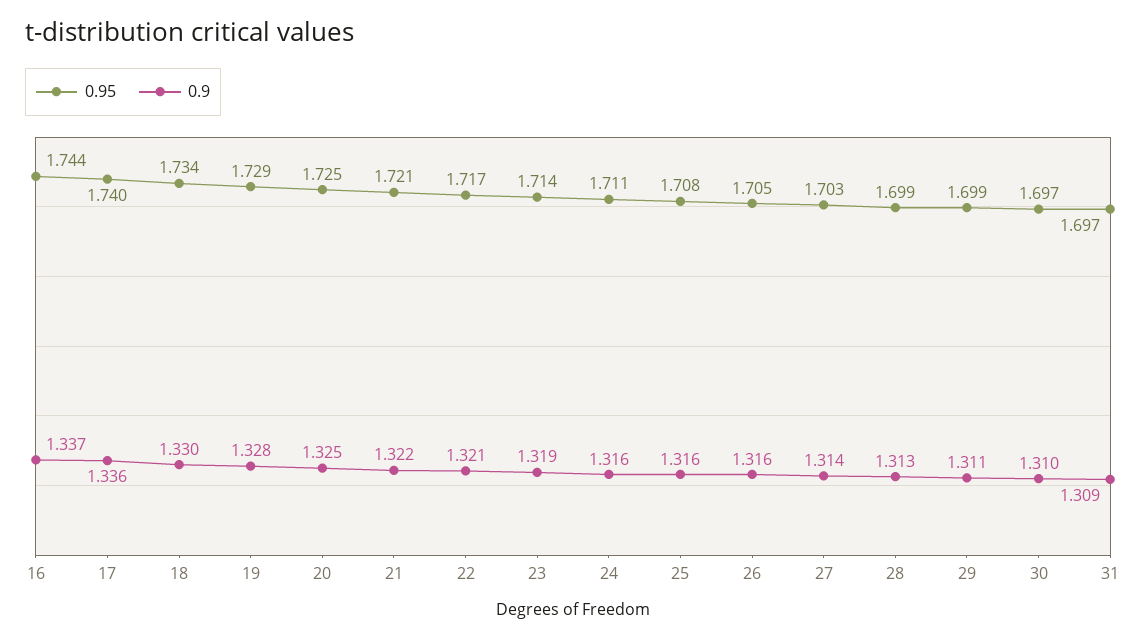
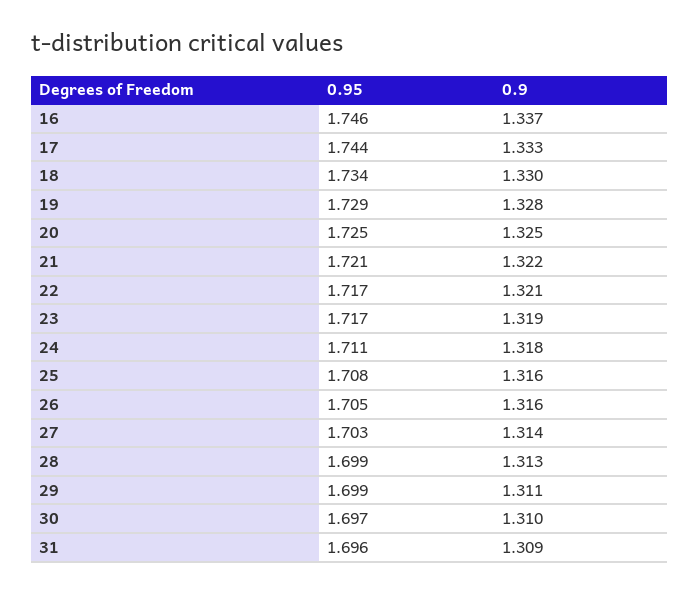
0.95, 16: 1.744 -> 1.746
0.95, 17: 1.74 -> 1.744
0.9, 17: 1.336 -> 1.333
0.95, 23: 1.714 -> 1.717
0.9, 24: 1.316 -> 1.318
0.95, 31: 1.697 -> 1.696

